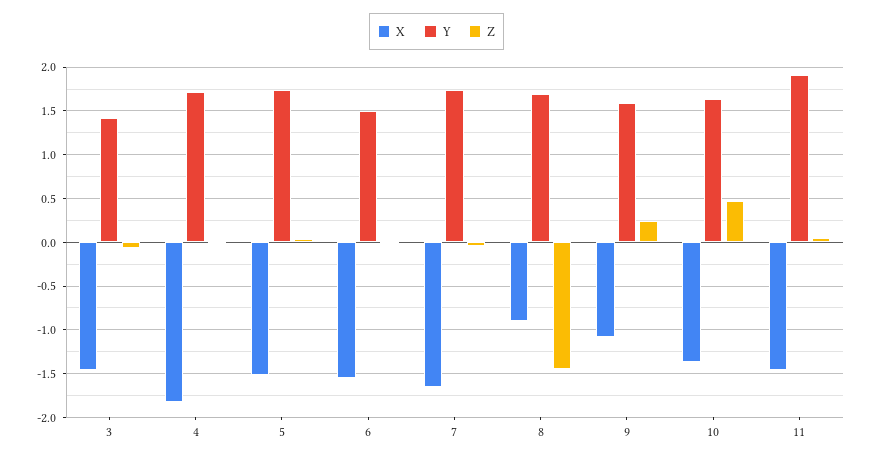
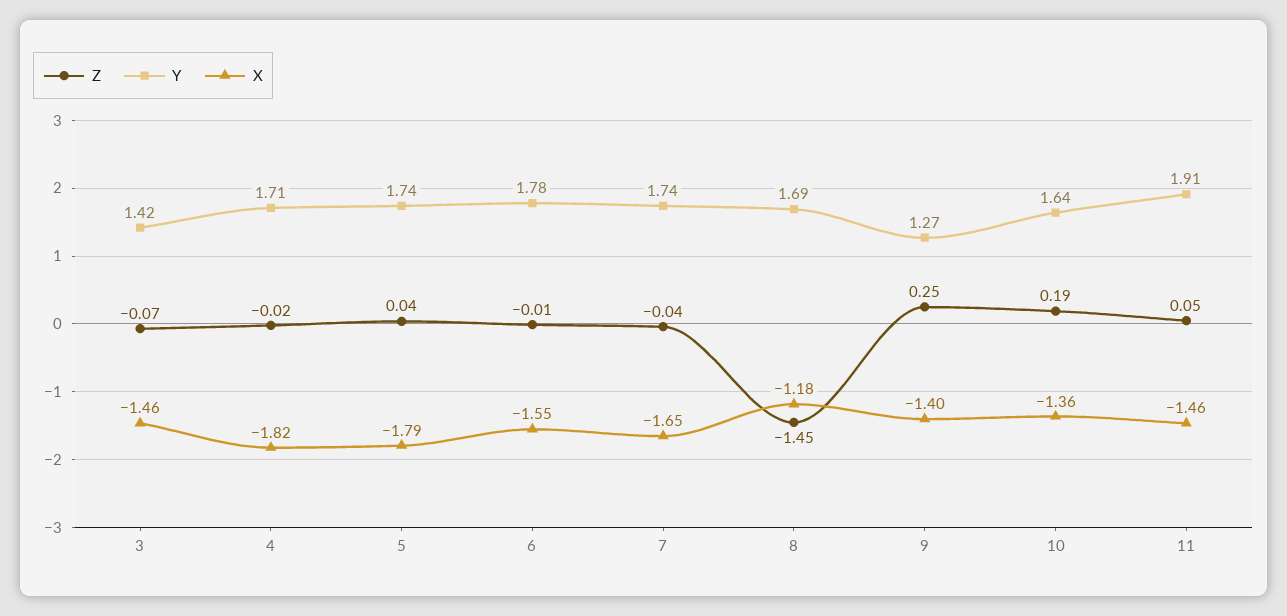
X, 5: -1.5 -> -1.79
Y, 6: 1.5 -> 1.78
X, 8: -0.9 -> -1.18
X, 9: -1.1 -> -1.4
Y, 9: 1.6 -> 1.27
Z, 10: 0.5 -> 0.19

